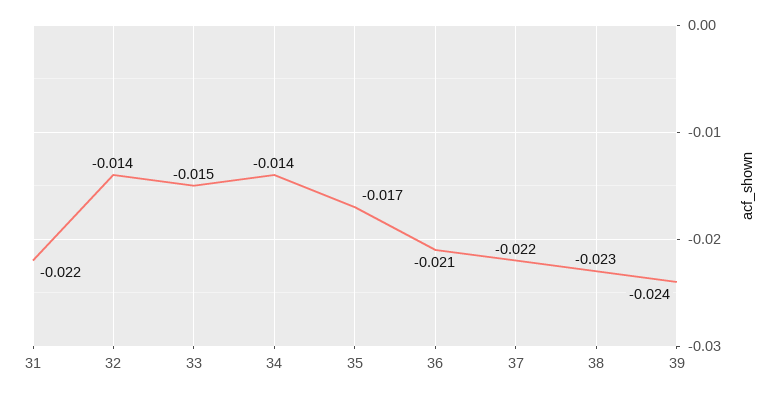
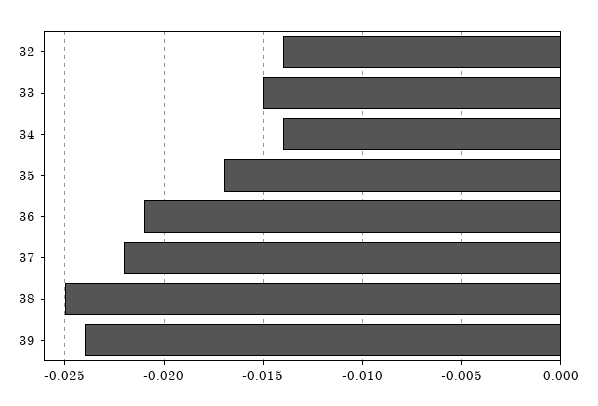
31: -0.022 -> none
38: -0.023 -> -0.025

